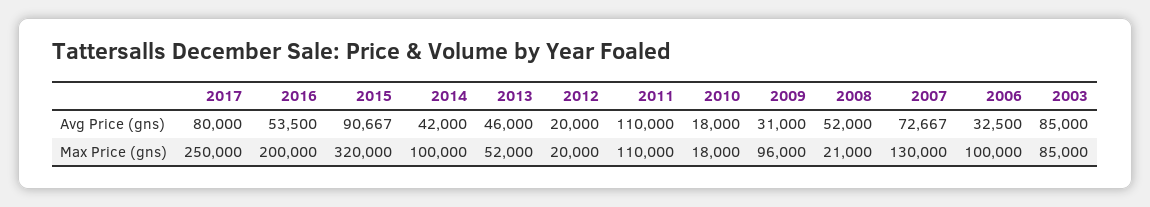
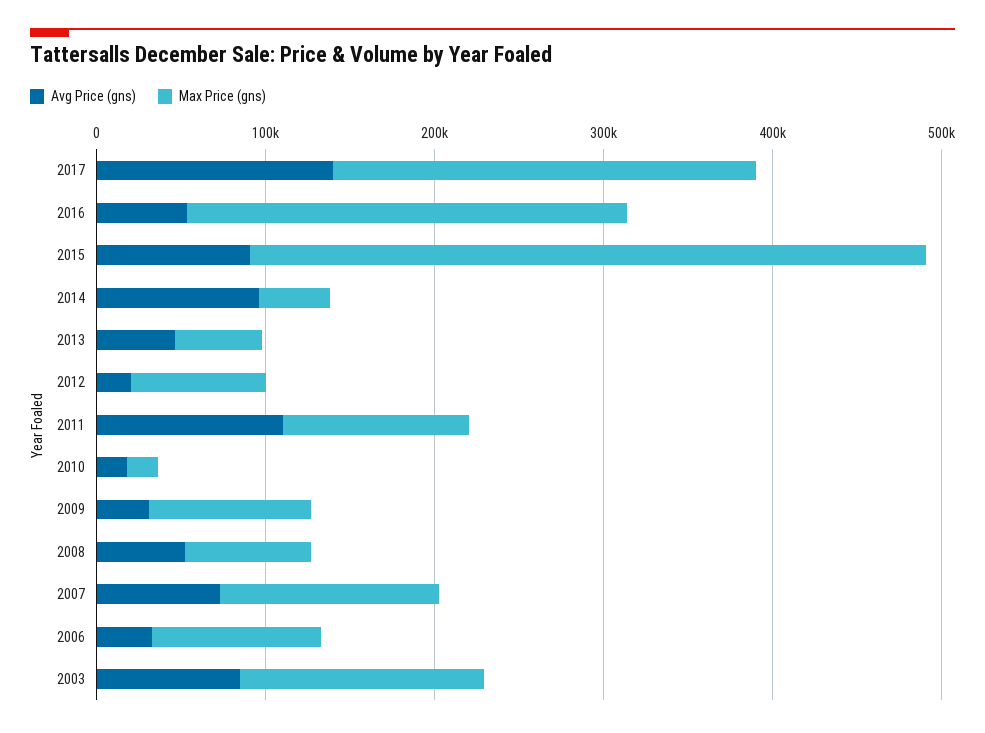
Avg Price (gns), 2017: 80000 -> 140000
Avg Price (gns), 2014: 42000 -> 100000
Max Price (gns), 2016: 200000 -> 260000
Max Price (gns), 2015: 320000 -> 400000
Max Price (gns), 2014: 100000 -> 40000
Max Price (gns), 2012: 20000 -> 80000
Max Price (gns), 2008: 21000 -> 80000
Max Price (gns), 2003: 85000 -> 140000

